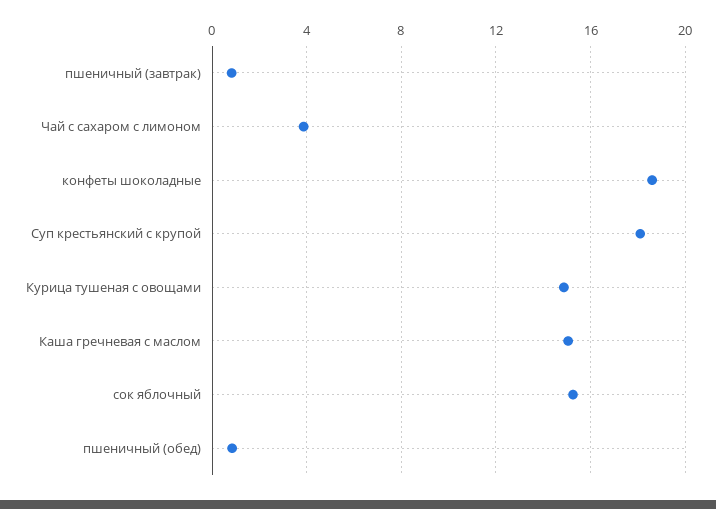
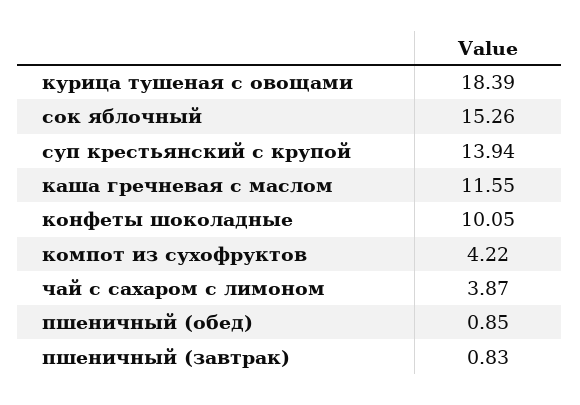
конфеты шоколадные: 18.5 -> 10.05
Суп крестьянский с крупой: 18 -> 13.94
Курица тушеная с овощами: 15 -> 18.39
Каша гречневая с маслом: 15 -> 11.55
компот из сухофруктов: none -> 4.22

